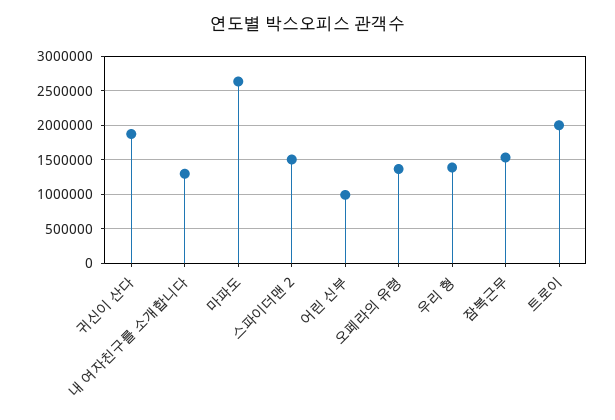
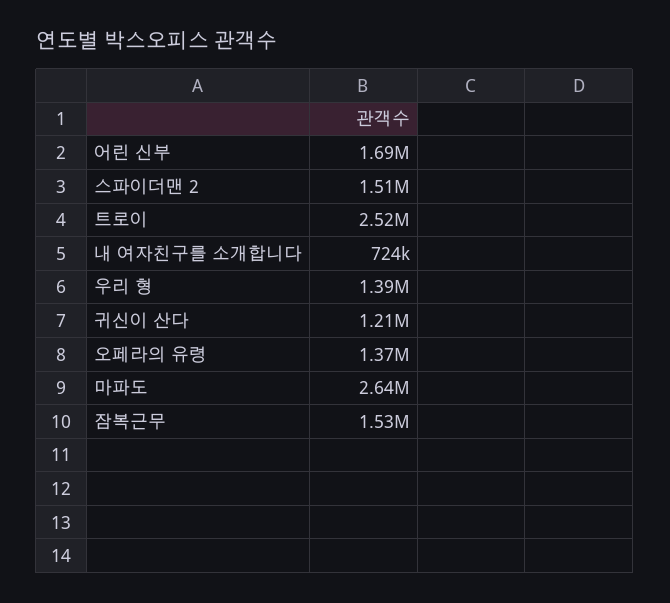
귀신이 산다: 1900000 -> 1210000
내 여자친구를 소개합니다: 1300000 -> 724000
어린 신부: 1000000 -> 1690000
트로이: 2000000 -> 2520000

